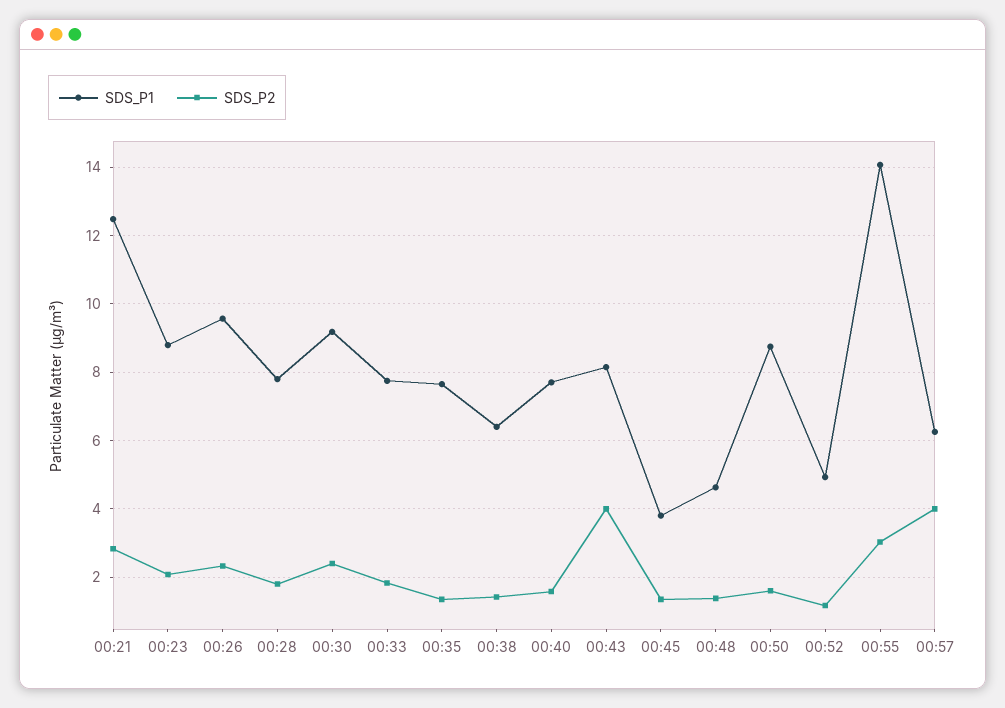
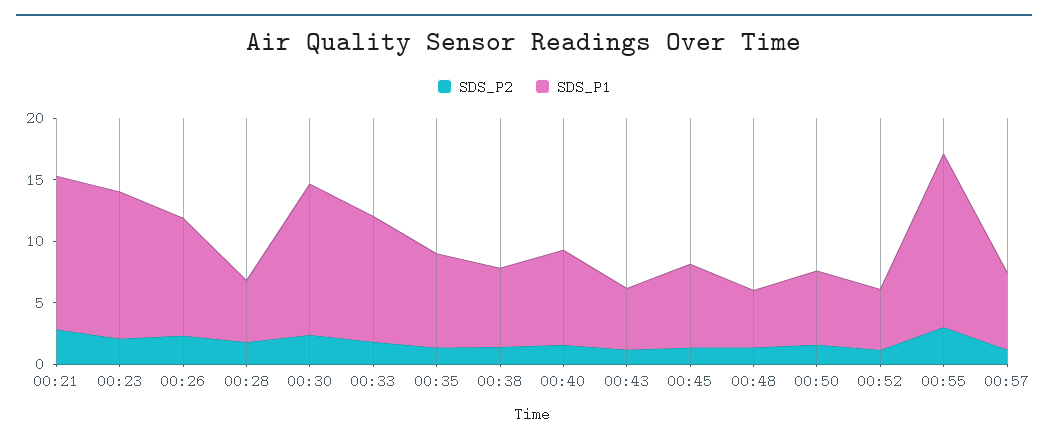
SDS_P1, 00:23: 8.8 -> 12
SDS_P1, 00:28: 7.8 -> 5
SDS_P1, 00:30: 9.2 -> 12
SDS_P1, 00:33: 7.8 -> 10
SDS_P1, 00:43: 8.2 -> 5
SDS_P2, 00:43: 4 -> 1
SDS_P1, 00:45: 3.8 -> 7
SDS_P1, 00:50: 8.8 -> 6
SDS_P2, 00:57: 4 -> 1

